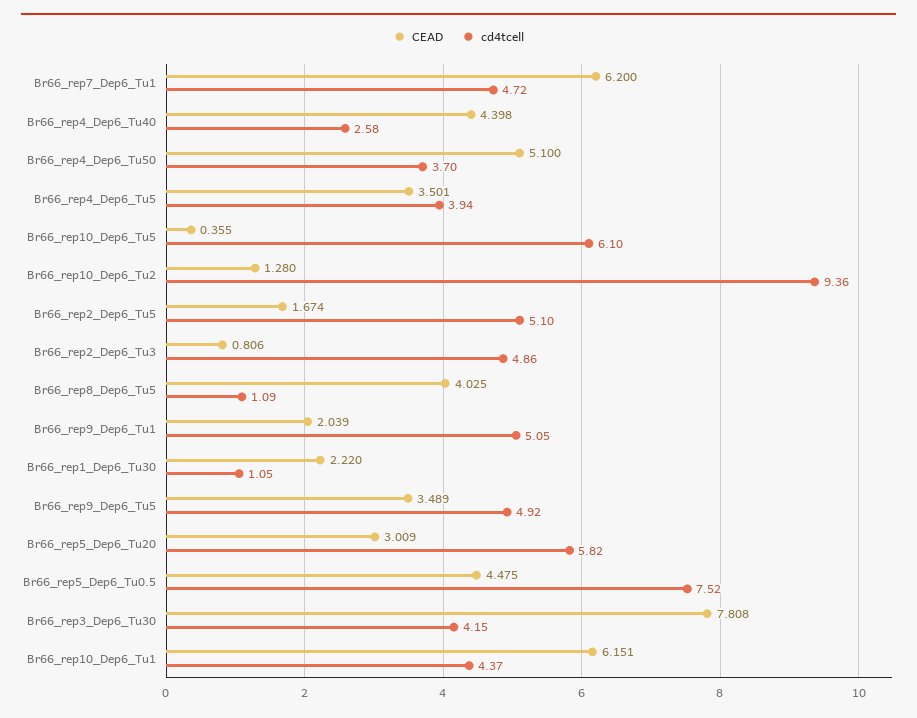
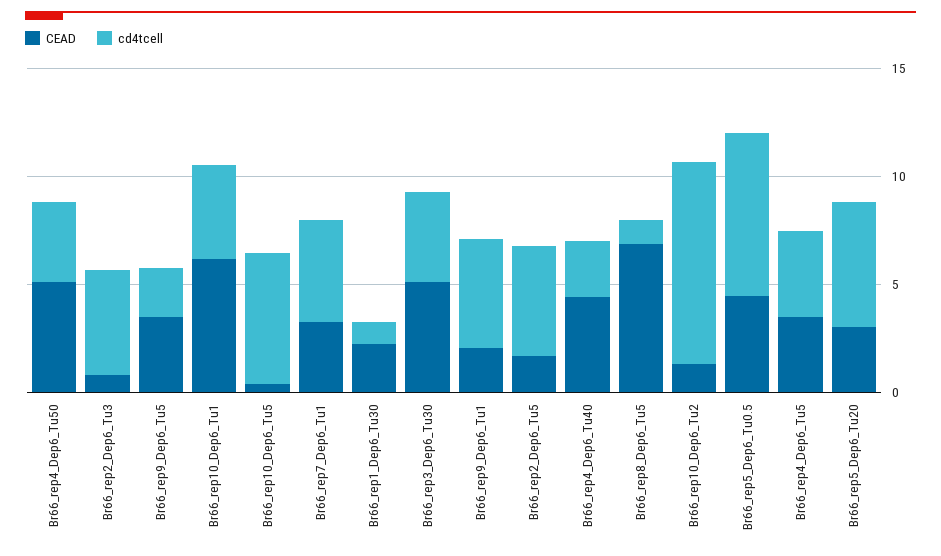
CEAD, Br66_rep7_Dep6_Tu1: 6.2 -> 3
CEAD, Br66_rep8_Dep6_Tu5: 4.025 -> 7
cd4tcell, Br66_rep9_Dep6_Tu5: 4.92 -> 2
CEAD, Br66_rep3_Dep6_Tu30: 7.808 -> 5

